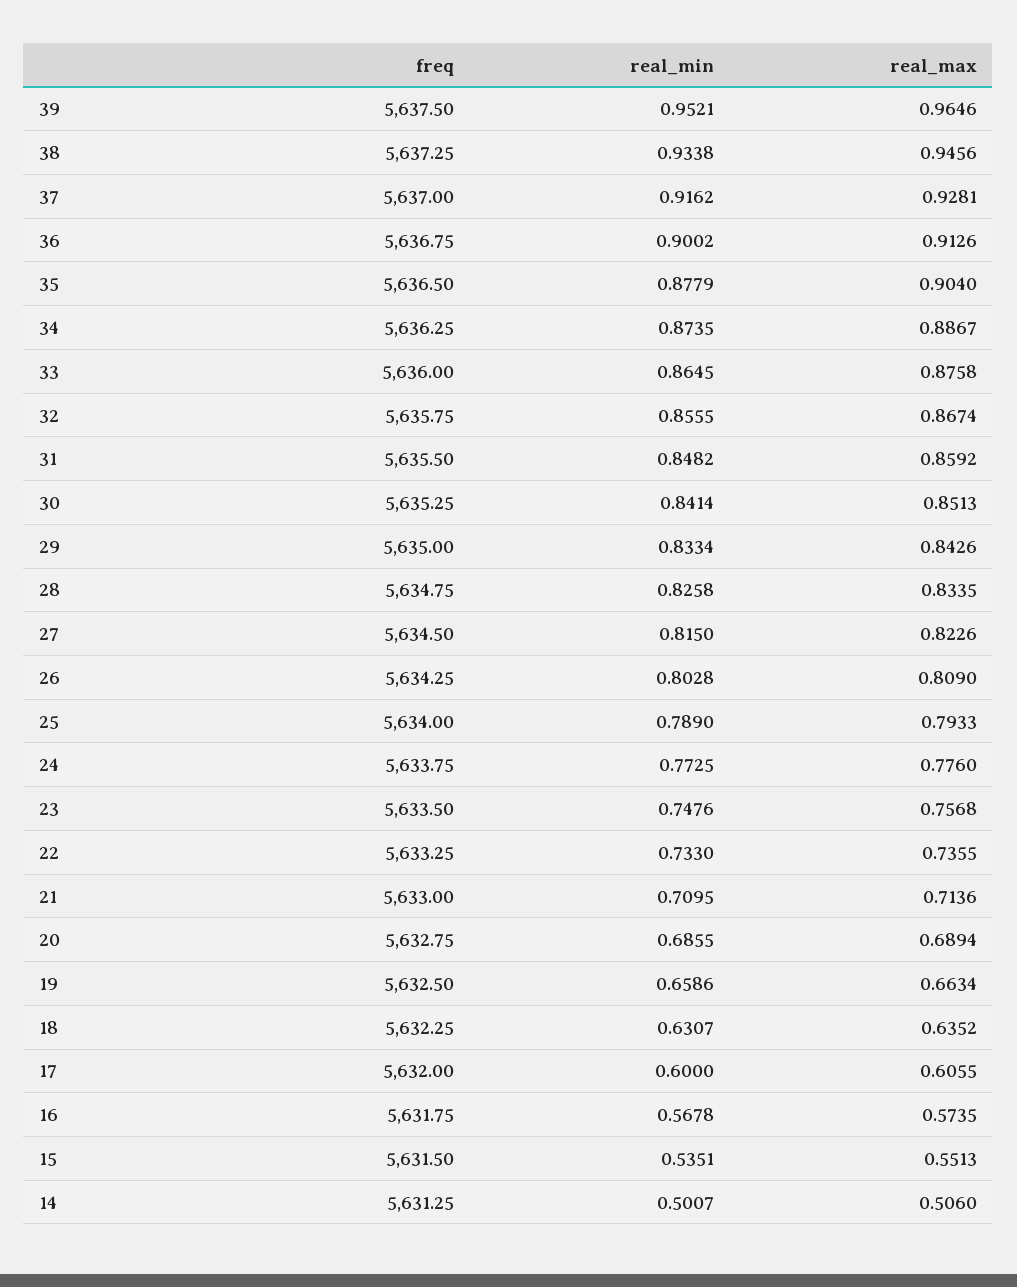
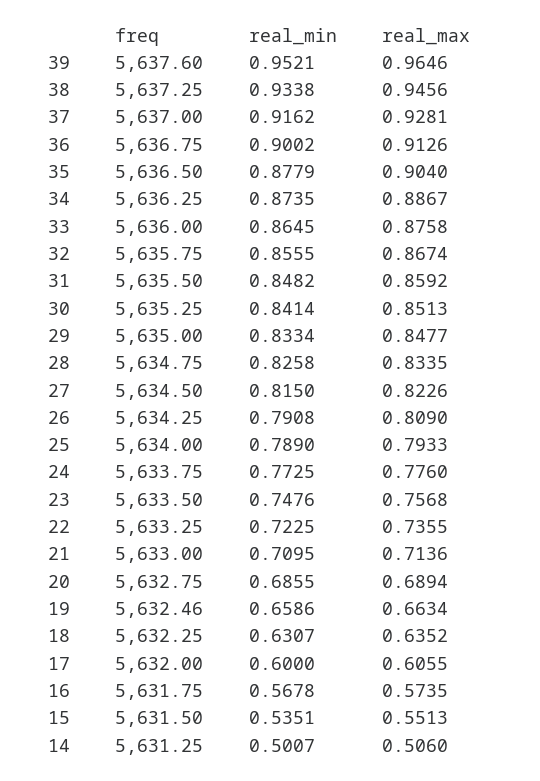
freq, 39: 5637.5 -> 5637.6
real_max, 29: 0.8426 -> 0.8477
real_min, 26: 0.8028 -> 0.7908
real_min, 22: 0.733 -> 0.7225
freq, 19: 5632.5 -> 5632.46

